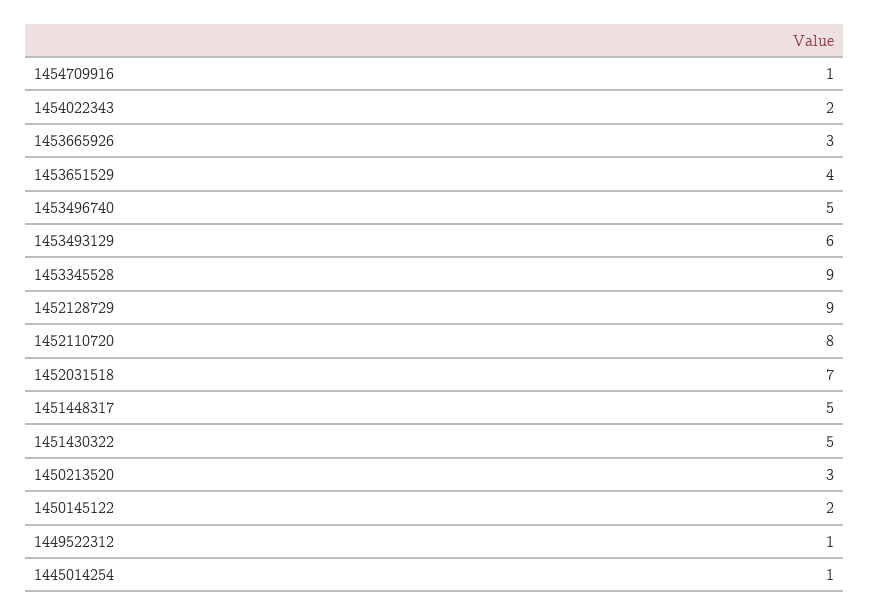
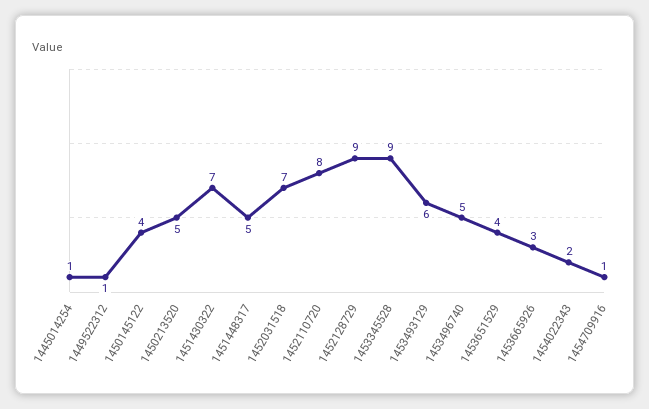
1451430322: 5 -> 7
1450213520: 3 -> 5
1450145122: 2 -> 4

